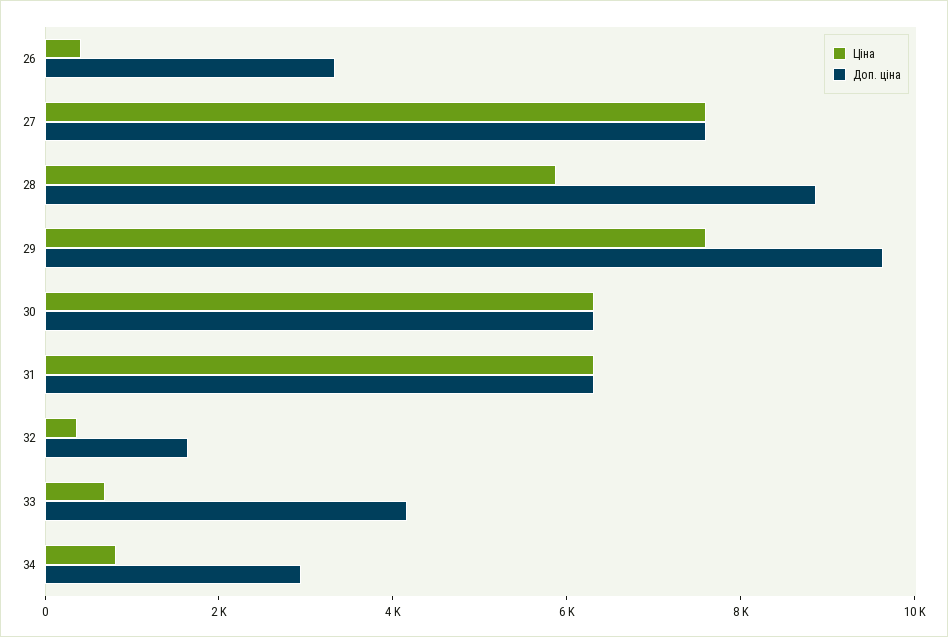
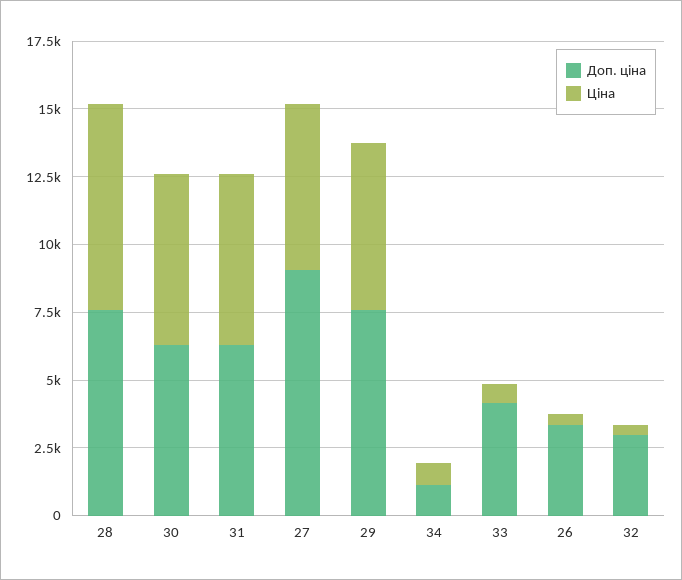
Ціна, 27: 7500 -> 6000
Доп. ціна, 27: 7500 -> 9000
Ціна, 28: 6000 -> 7500
Доп. ціна, 28: 9000 -> 7500
Ціна, 29: 7500 -> 6000
Доп. ціна, 29: 9500 -> 7500
Доп. ціна, 32: 1500 -> 3000
Доп. ціна, 34: 3000 -> 1000

